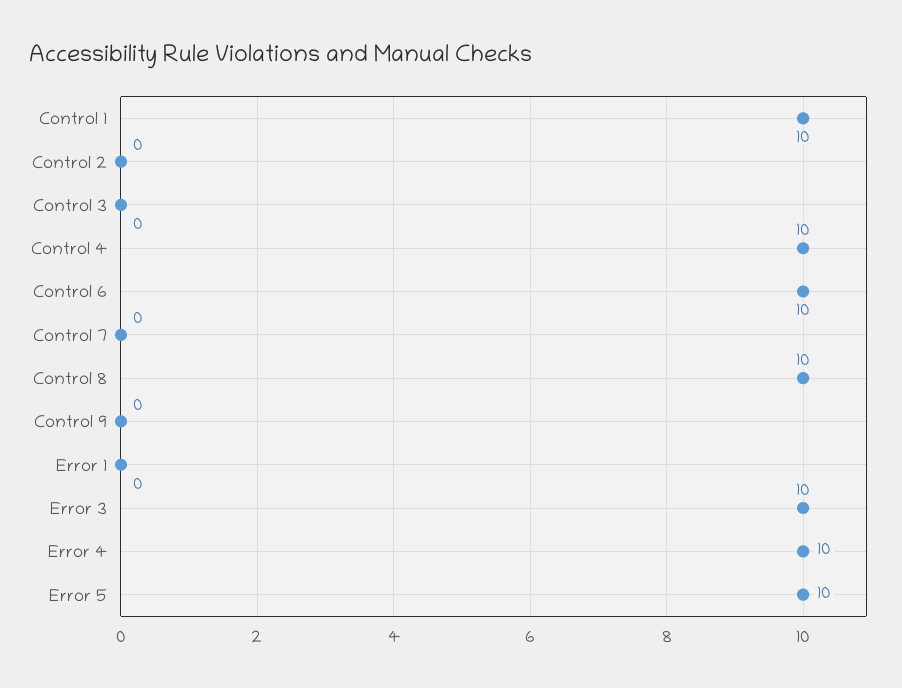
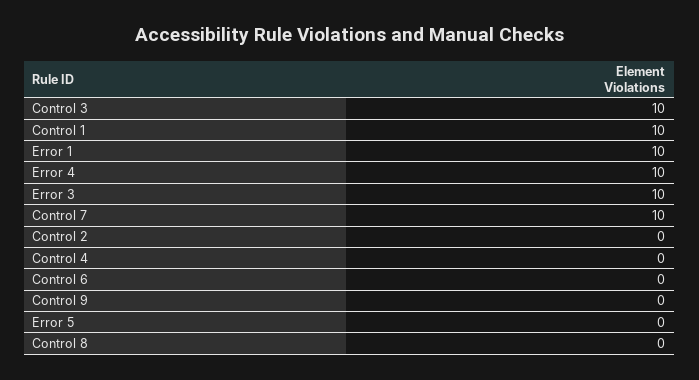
Control 3: 0 -> 10
Control 4: 10 -> 0
Control 6: 10 -> 0
Control 7: 0 -> 10
Control 8: 10 -> 0
Error 1: 0 -> 10
Error 5: 10 -> 0

